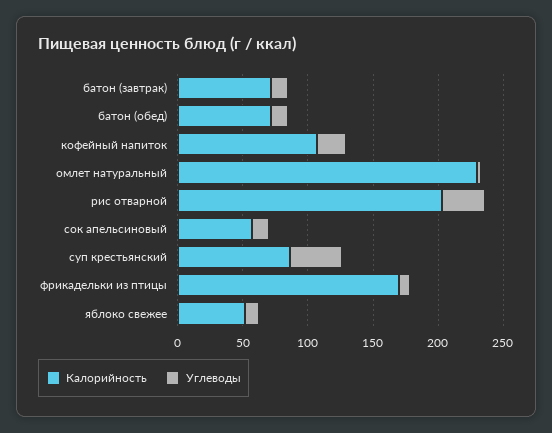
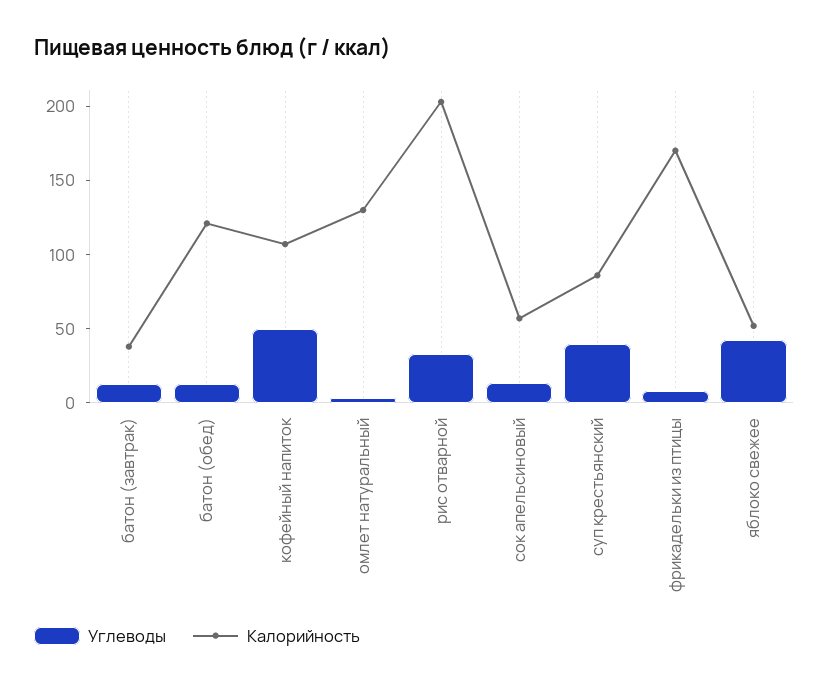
Калорийность, батон (завтрак): 70 -> 40
Калорийность, батон (обед): 70 -> 120
Углеводы, кофейный напиток: 20 -> 50
Калорийность, омлет натуральный: 230 -> 130
Углеводы, яблоко свежее: 10 -> 40

